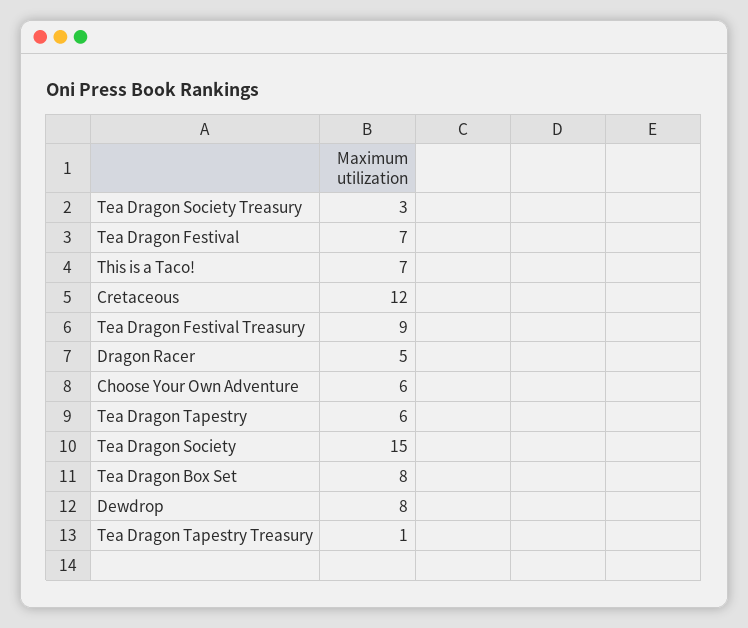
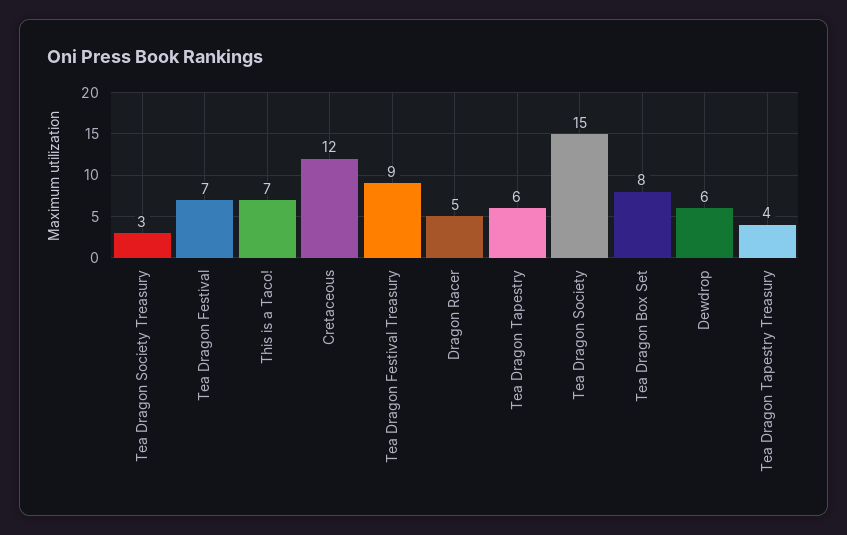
Choose Your Own Adventure: 6 -> none
Dewdrop: 8 -> 6
Tea Dragon Tapestry Treasury: 1 -> 4

